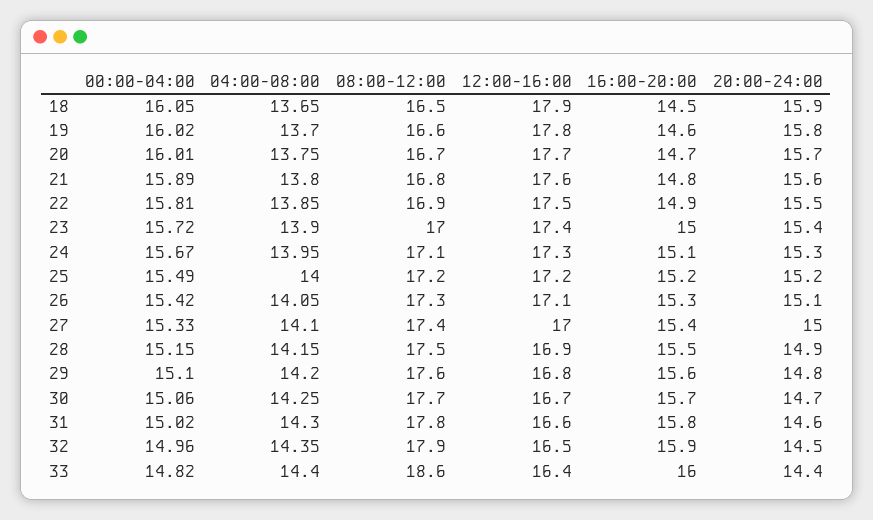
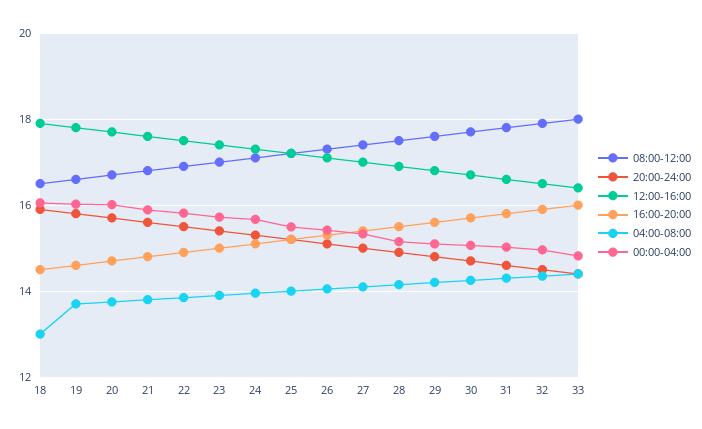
04:00-08:00, 18: 13.65 -> 13
08:00-12:00, 33: 18.6 -> 18

